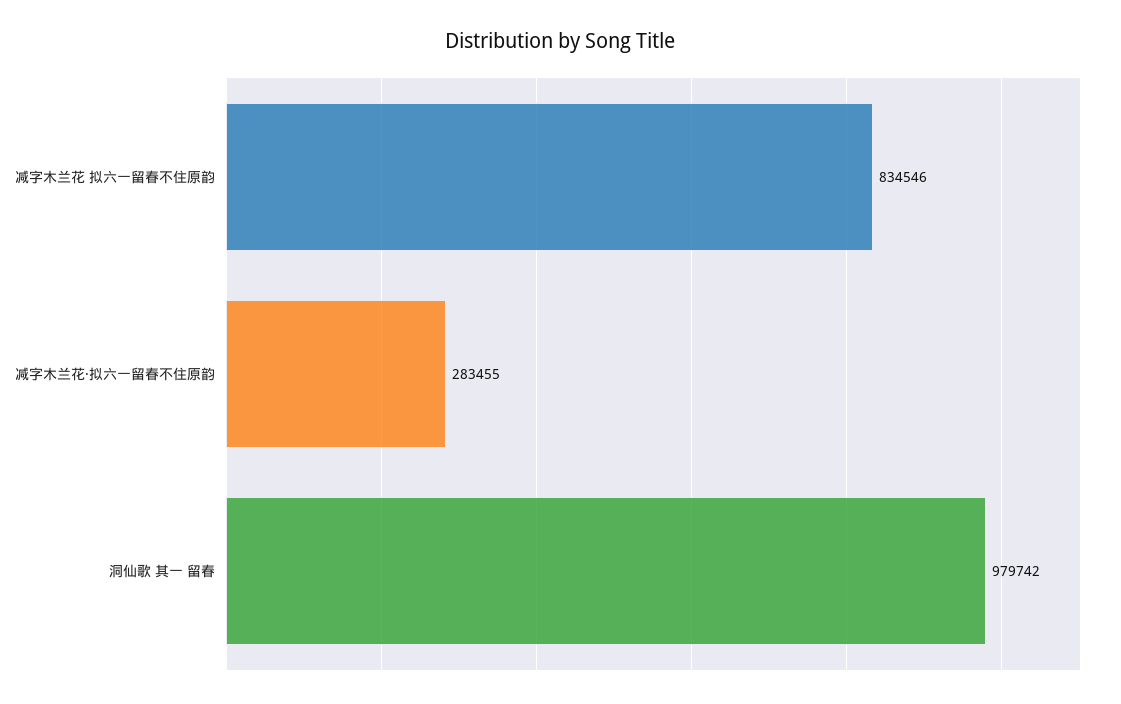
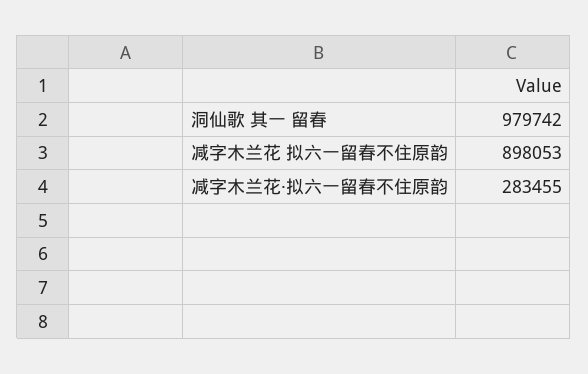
减字木兰花 拟六一留春不住原韵: 834546 -> 898053

